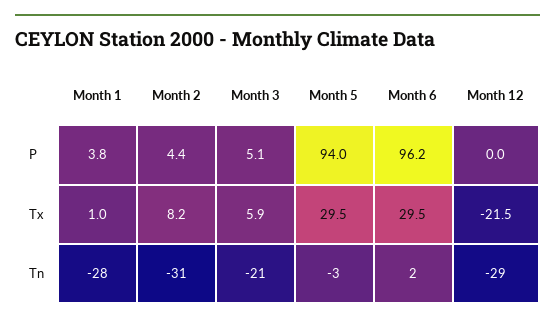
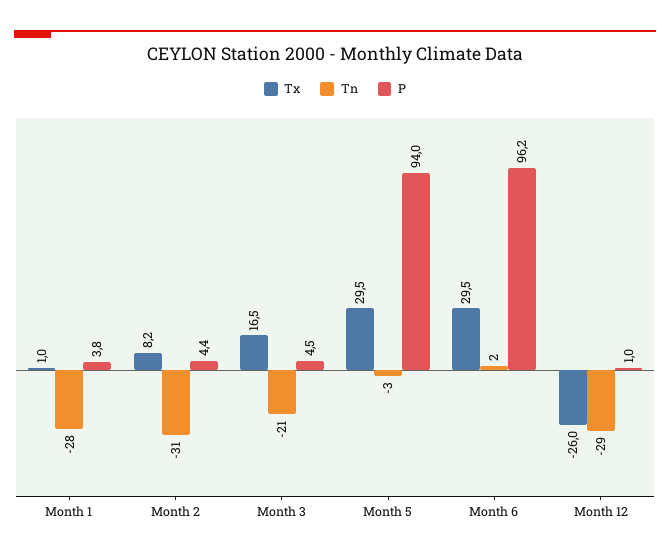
P, Month 3: 5.1 -> 4.5
P, Month 12: 0 -> 1
Tx, Month 3: 5.9 -> 16.5
Tx, Month 12: -21.5 -> -26

